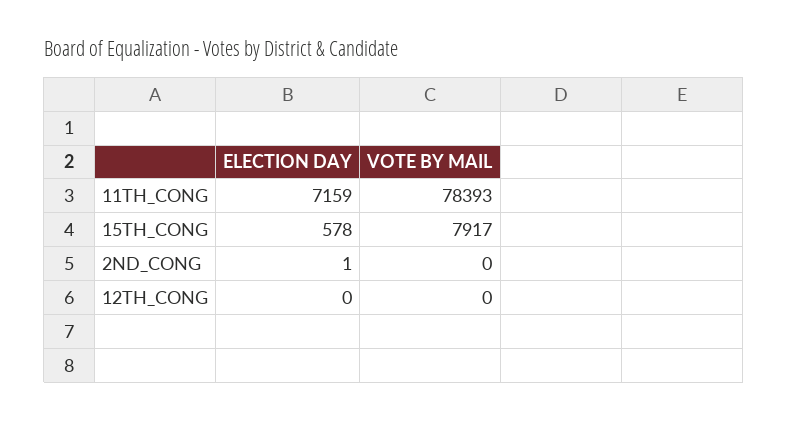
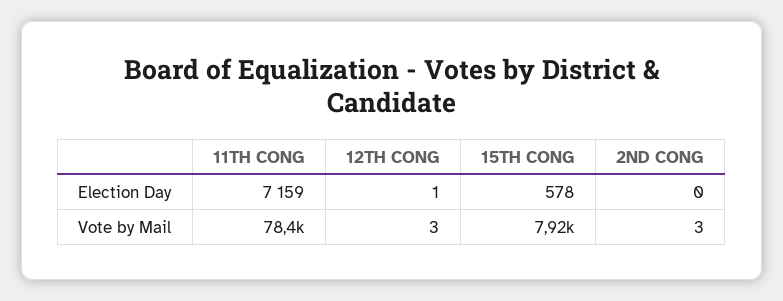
ELECTION DAY, 2ND_CONG: 1 -> 0
VOTE BY MAIL, 2ND_CONG: 0 -> 3
ELECTION DAY, 12TH_CONG: 0 -> 1
VOTE BY MAIL, 12TH_CONG: 0 -> 3

